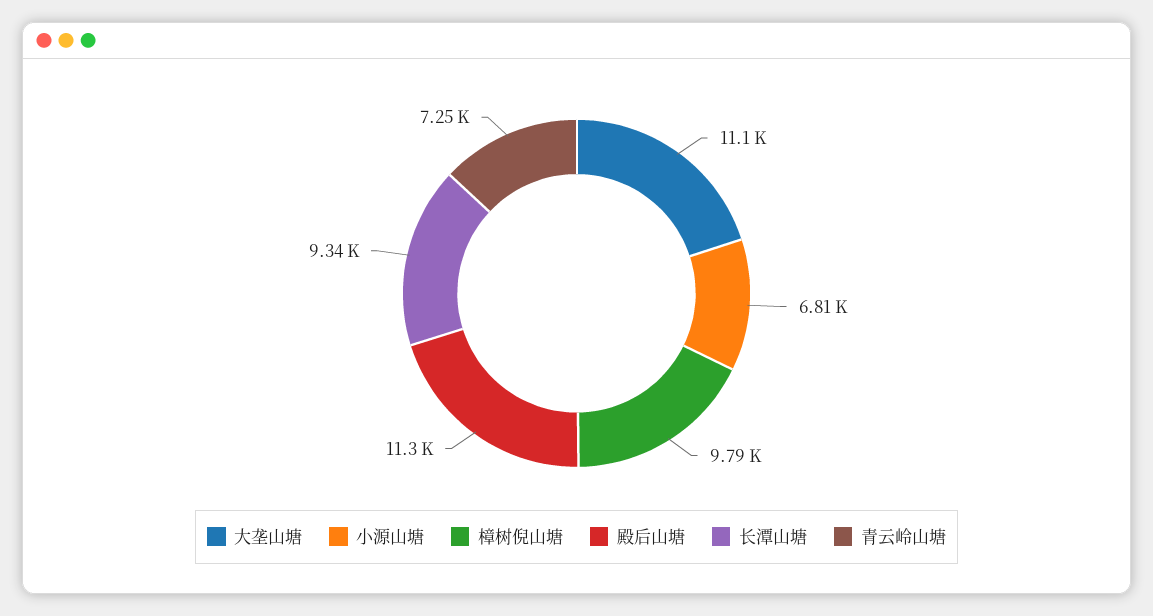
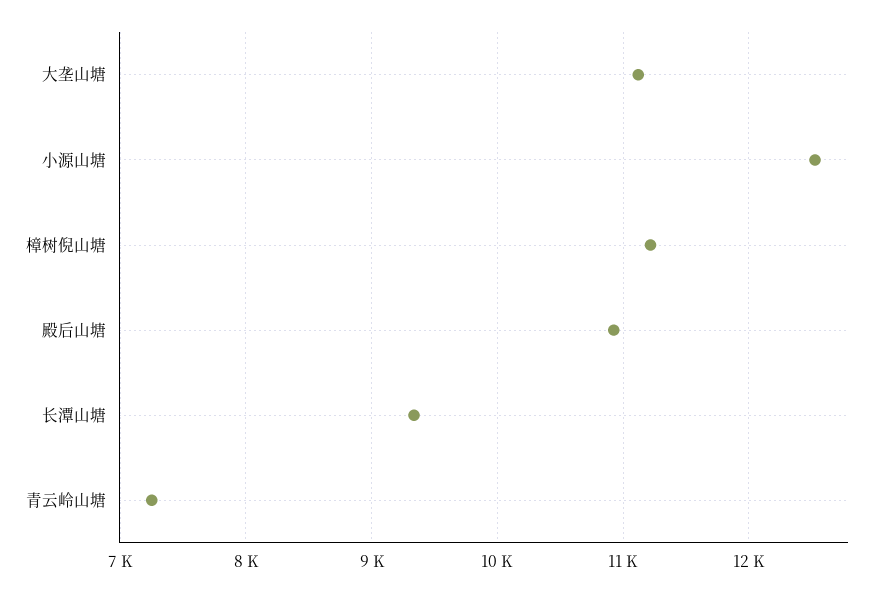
小源山塘: 6810 -> 12500
樟树倪山塘: 9790 -> 11200
殿后山塘: 11300 -> 10900

